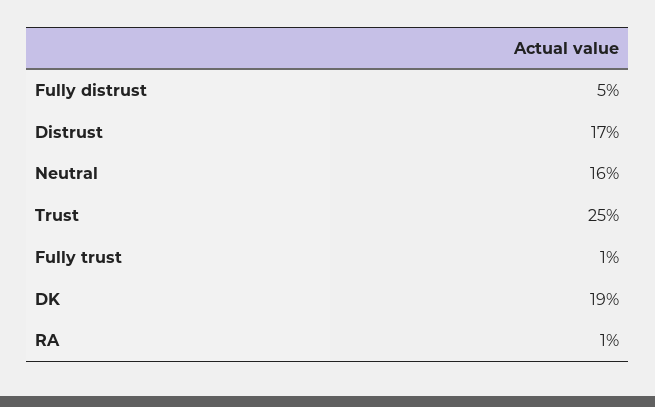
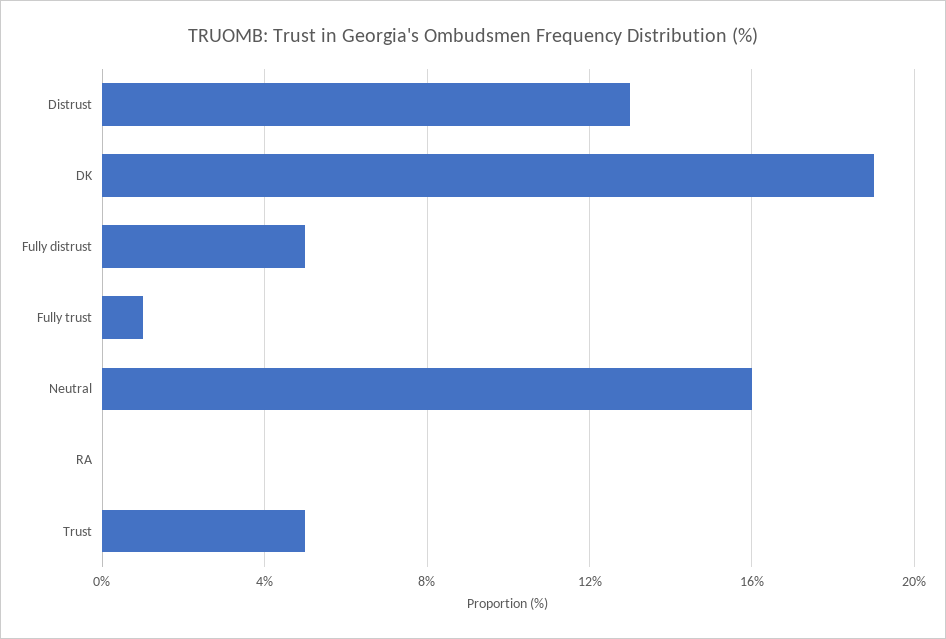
Distrust: 17 -> 13
Trust: 25 -> 5
RA: 1 -> 0

